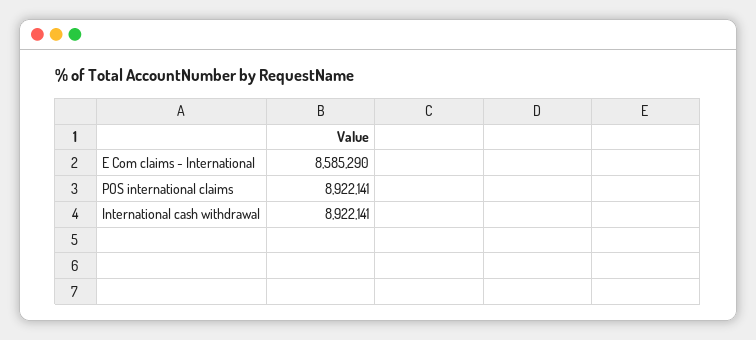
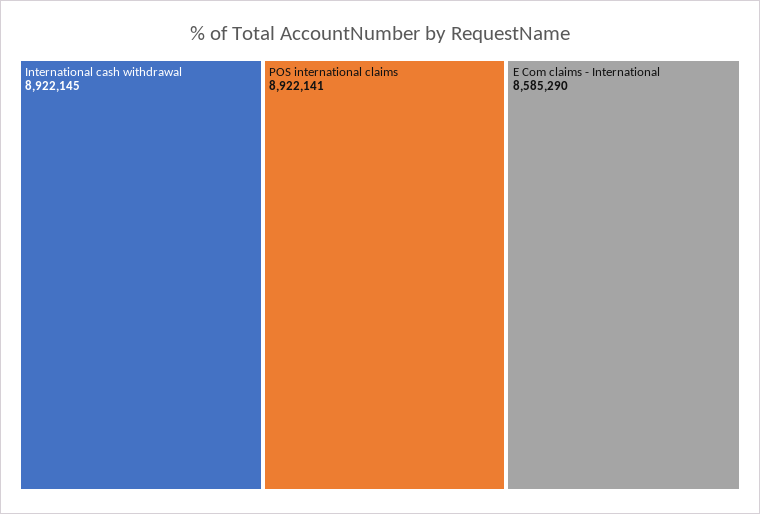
International cash withdrawal: 8922141 -> 8922145

